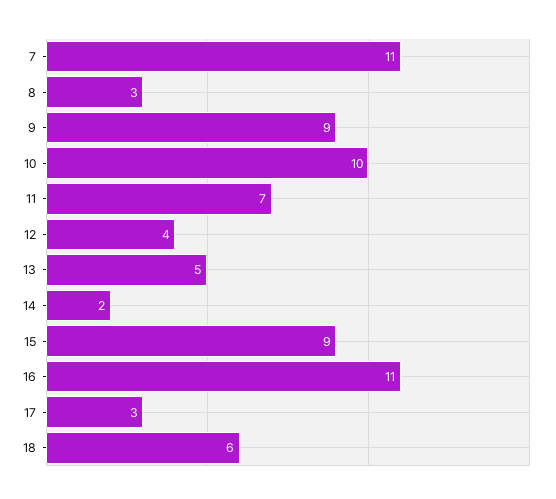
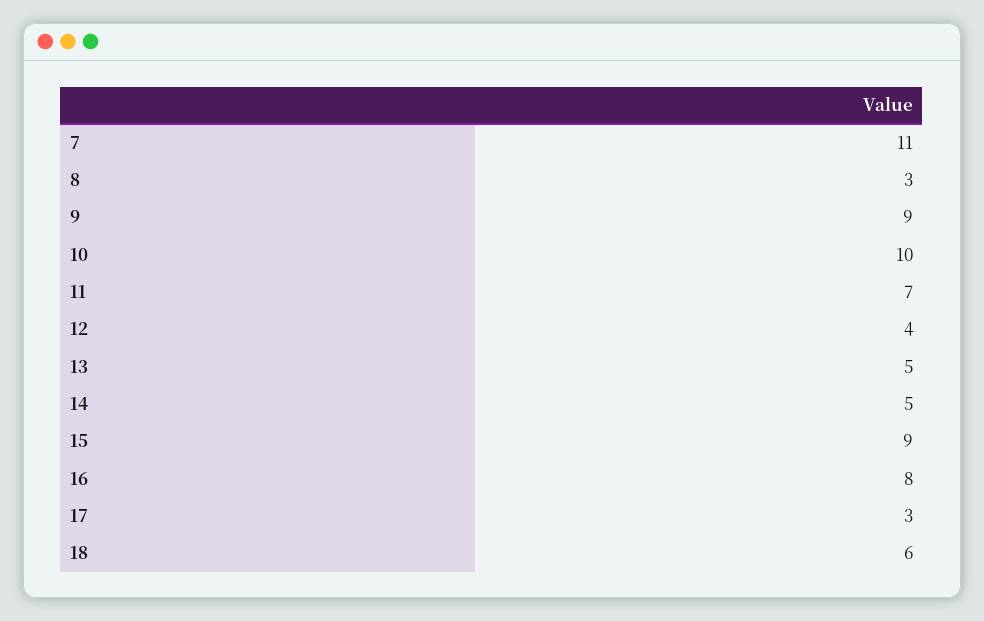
14: 2 -> 5
16: 11 -> 8

